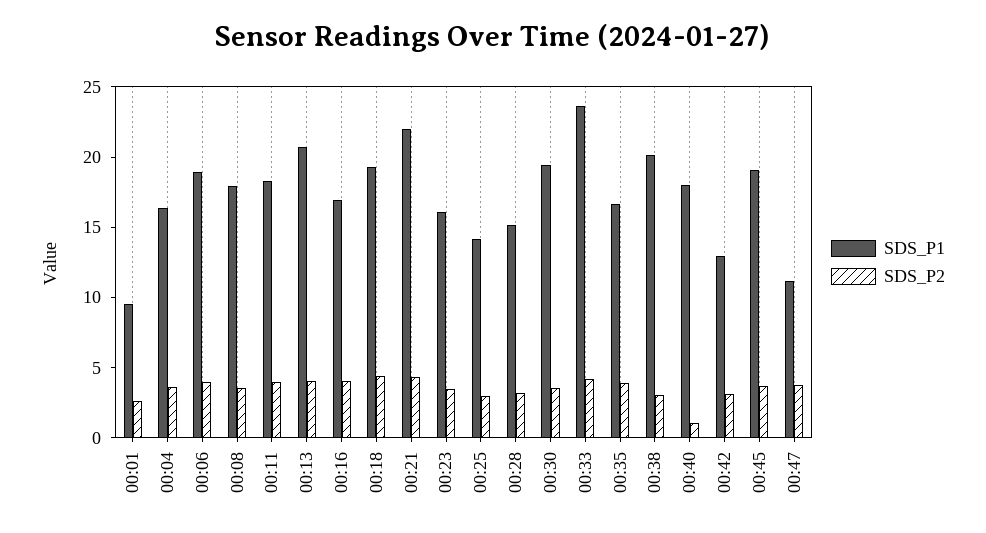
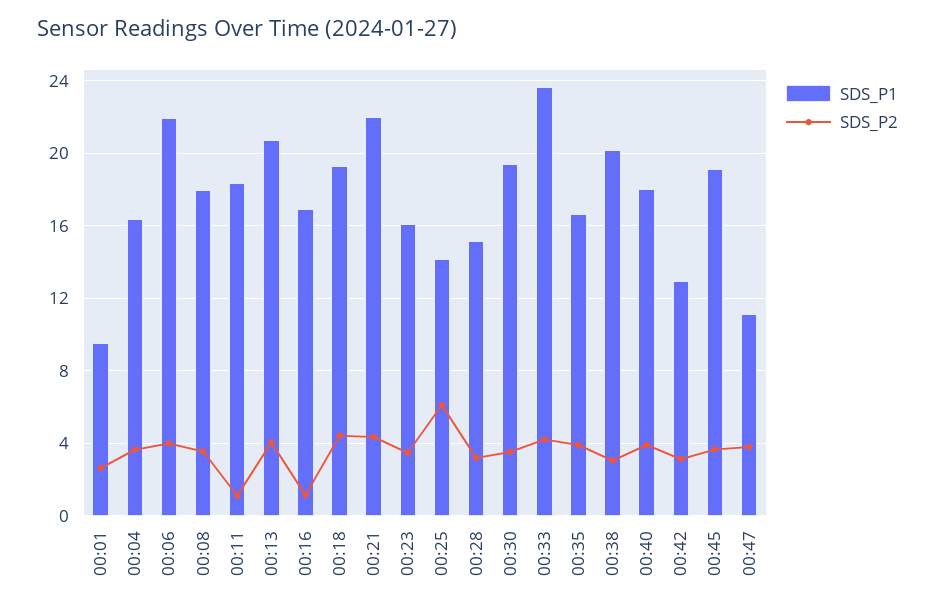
SDS_P1, 00:06: 19 -> 22
SDS_P2, 00:11: 4 -> 1
SDS_P2, 00:16: 4 -> 1
SDS_P2, 00:25: 3 -> 6
SDS_P2, 00:40: 1 -> 4

